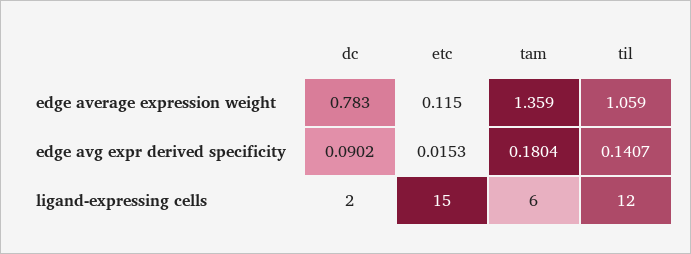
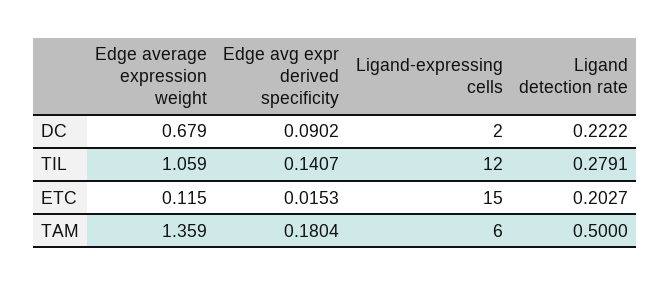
dc, edge average expression weight: 0.783 -> 0.679
dc, Ligand detection rate: none -> 0.2222
til, Ligand detection rate: none -> 0.2791
etc, Ligand detection rate: none -> 0.2027
tam, Ligand detection rate: none -> 0.5

